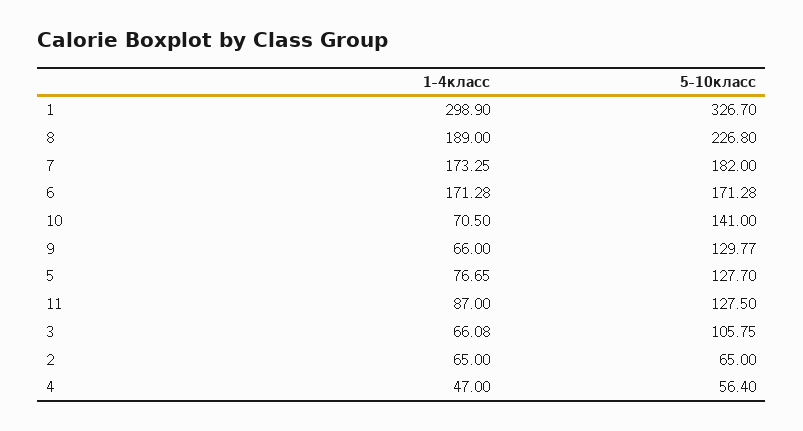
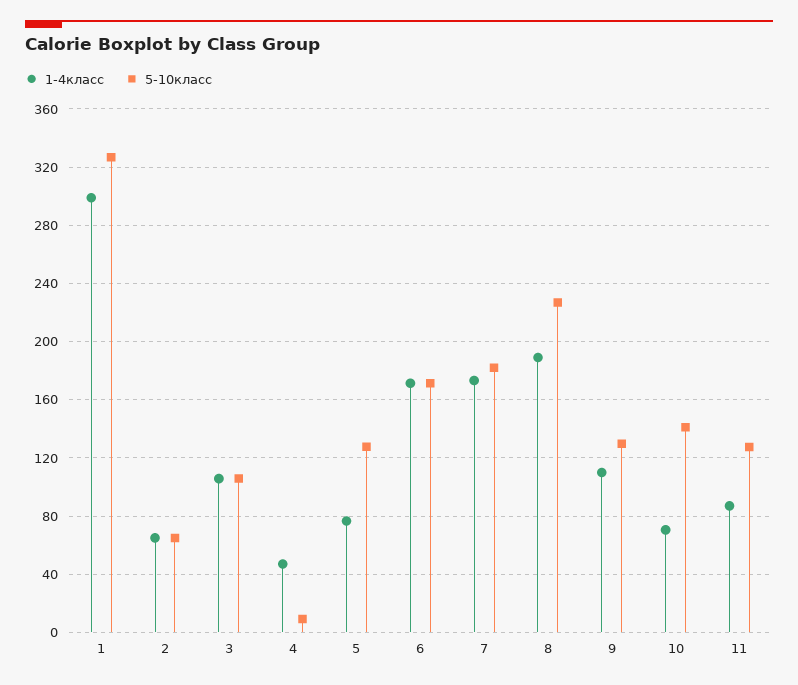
1-4класс, 9: 66 -> 110
1-4класс, 3: 66.08 -> 105
5-10класс, 4: 56.4 -> 10

